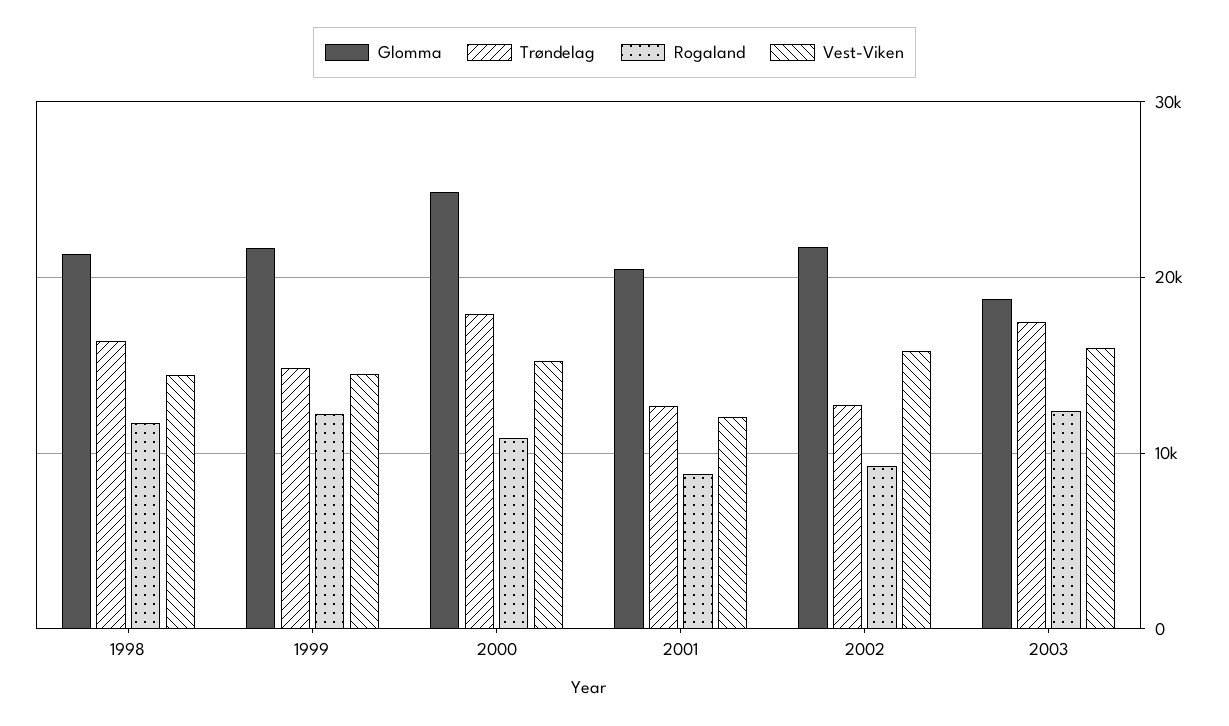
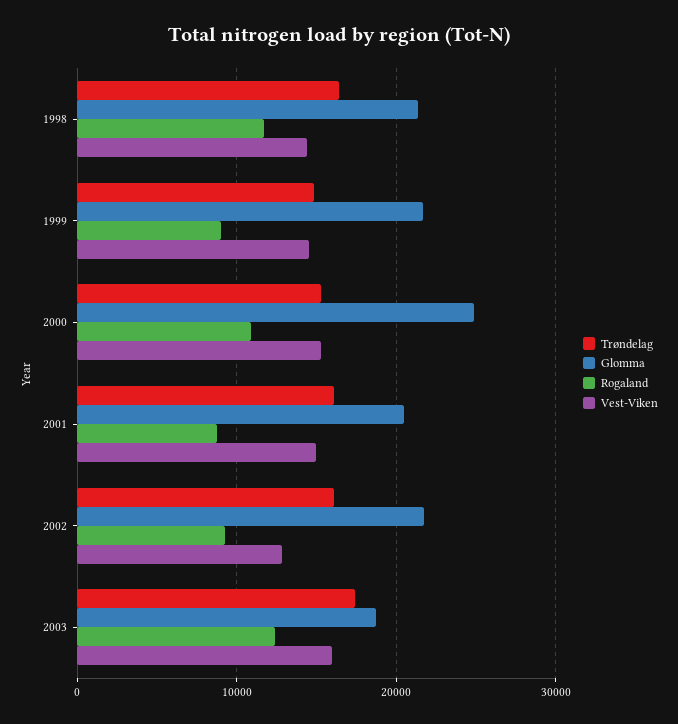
Rogaland, 1999: 12000 -> 9000
Trøndelag, 2000: 18000 -> 15000
Trøndelag, 2001: 13000 -> 16000
Vest-Viken, 2001: 12000 -> 15000
Trøndelag, 2002: 13000 -> 16000
Vest-Viken, 2002: 16000 -> 13000

